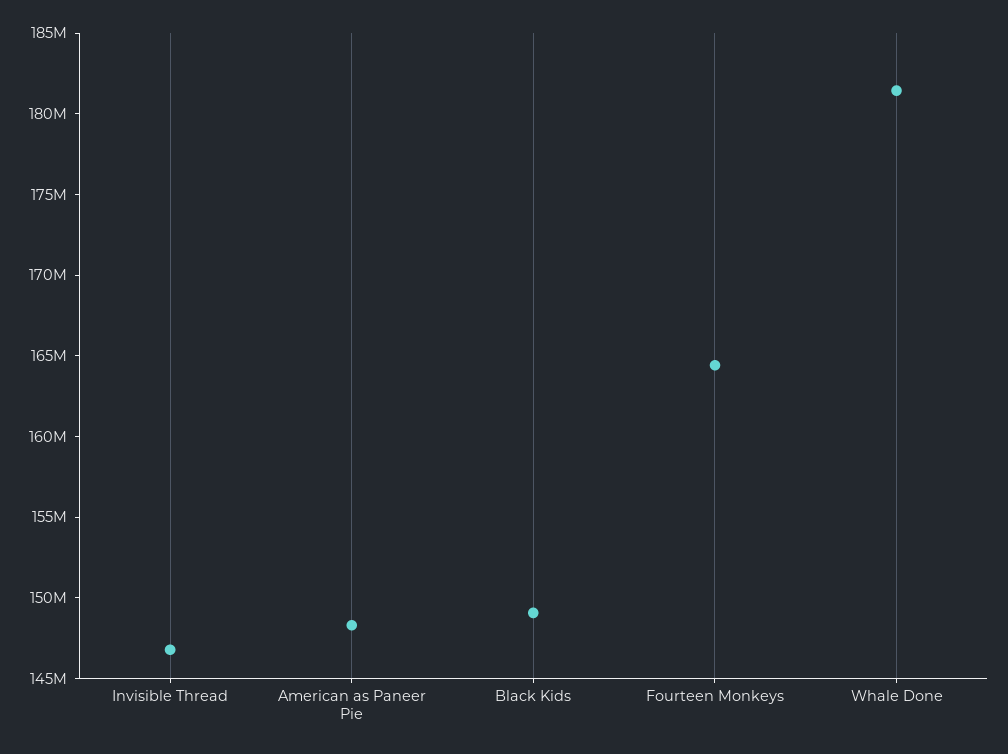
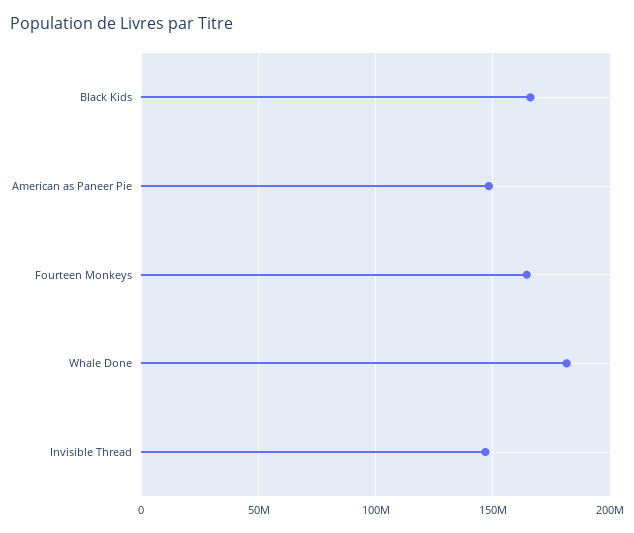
Black Kids: 149000000 -> 165000000

